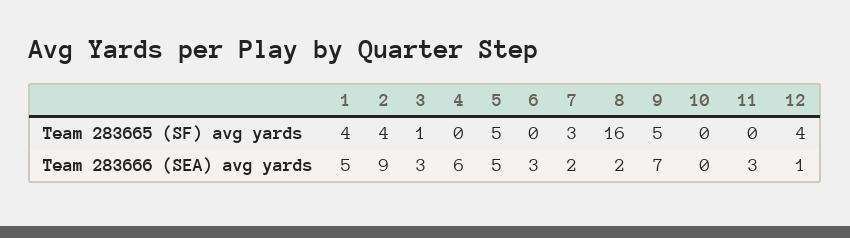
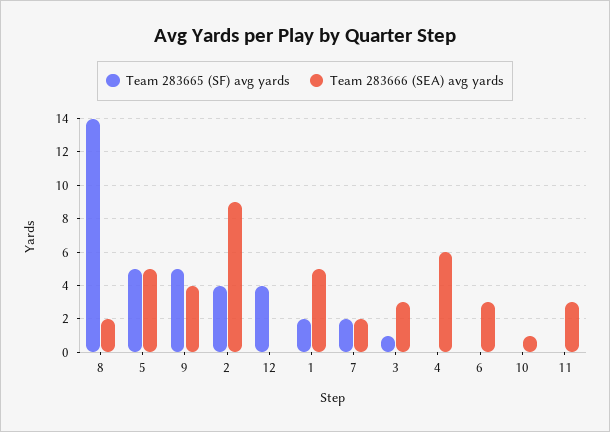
Team 283665 (SF) avg yards, 1: 4 -> 2
Team 283665 (SF) avg yards, 7: 3 -> 2
Team 283665 (SF) avg yards, 8: 16 -> 14
Team 283666 (SEA) avg yards, 9: 7 -> 4
Team 283666 (SEA) avg yards, 10: 0 -> 1
Team 283666 (SEA) avg yards, 12: 1 -> 0

